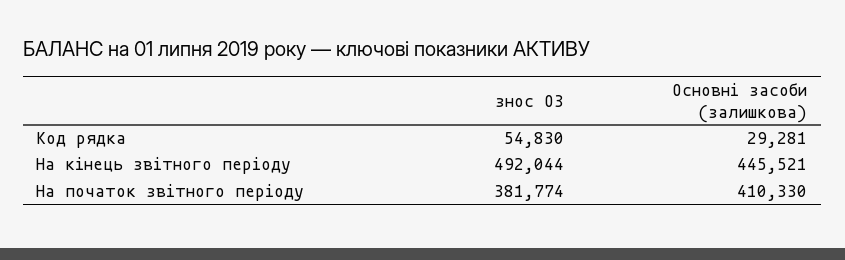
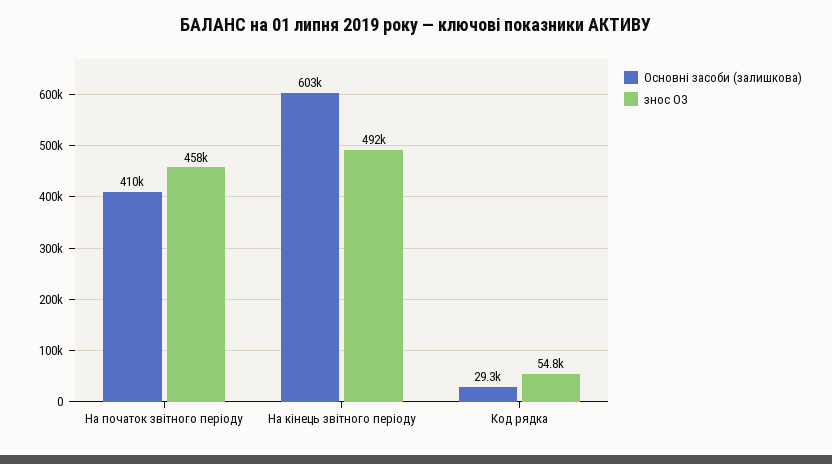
Основні засоби (залишкова), На кінець звітного періоду: 445521 -> 603000
знос ОЗ, На початок звітного періоду: 381774 -> 458000

